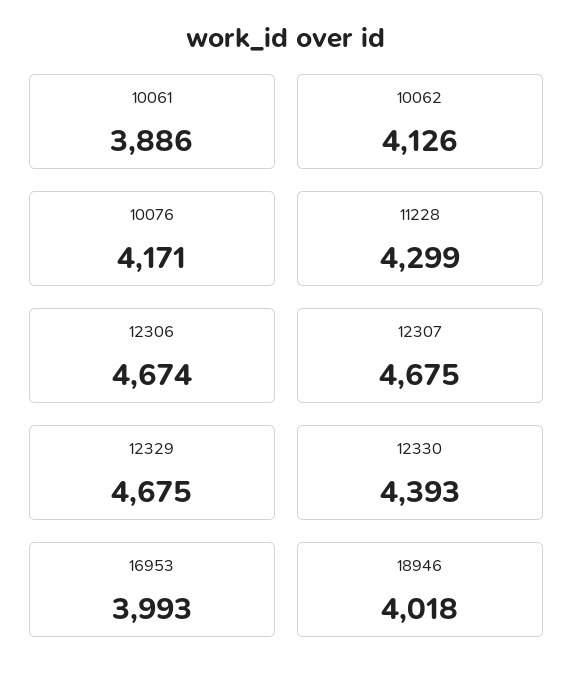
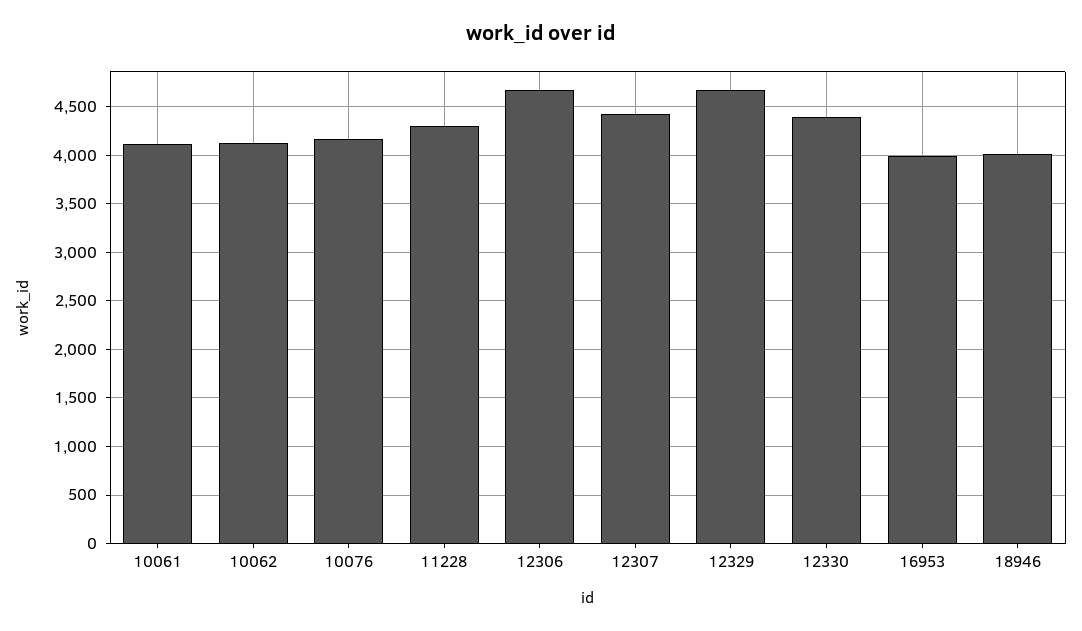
10061: 3886 -> 4100
12307: 4675 -> 4400

